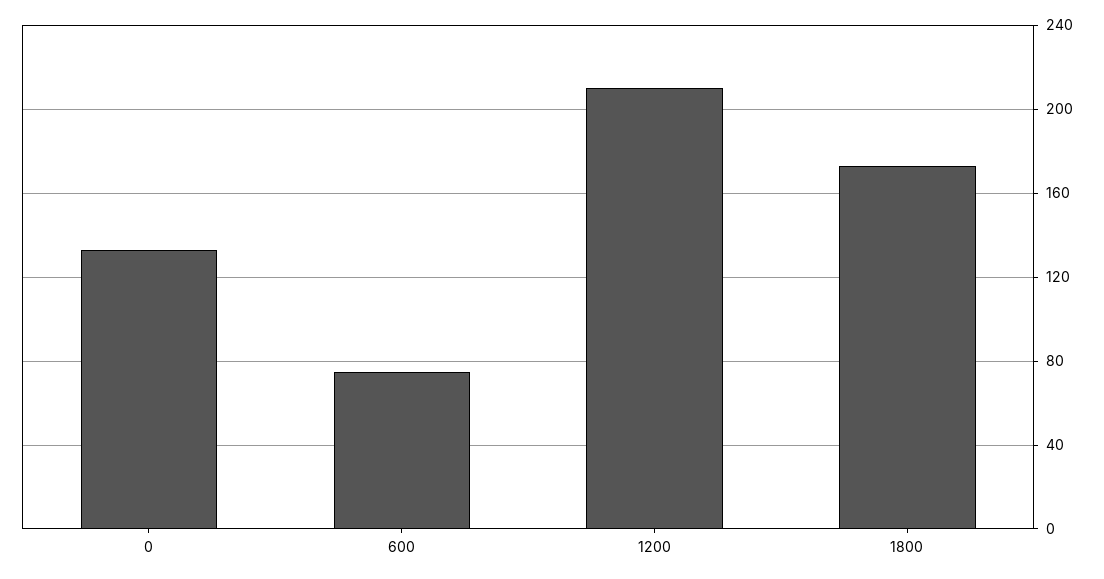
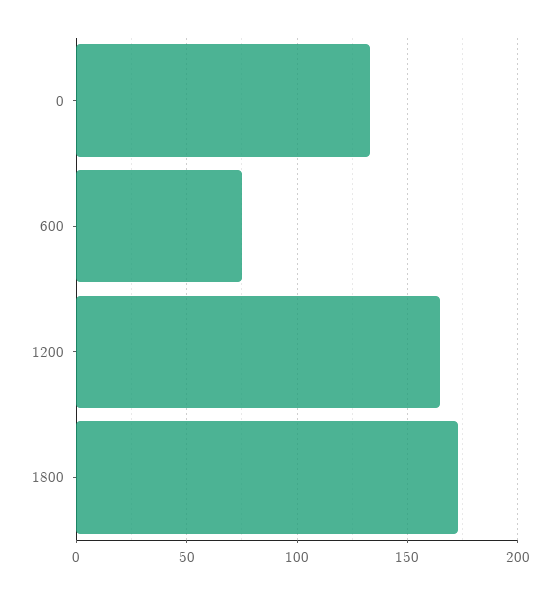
1200: 210 -> 165

